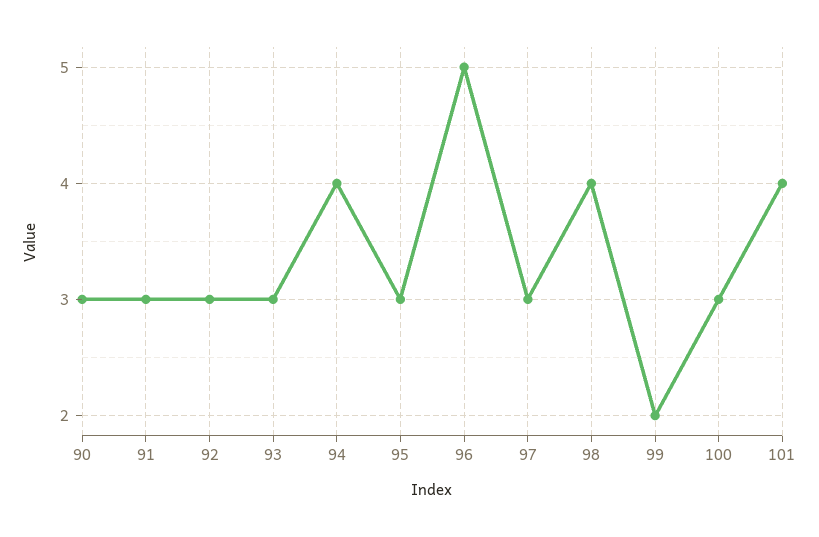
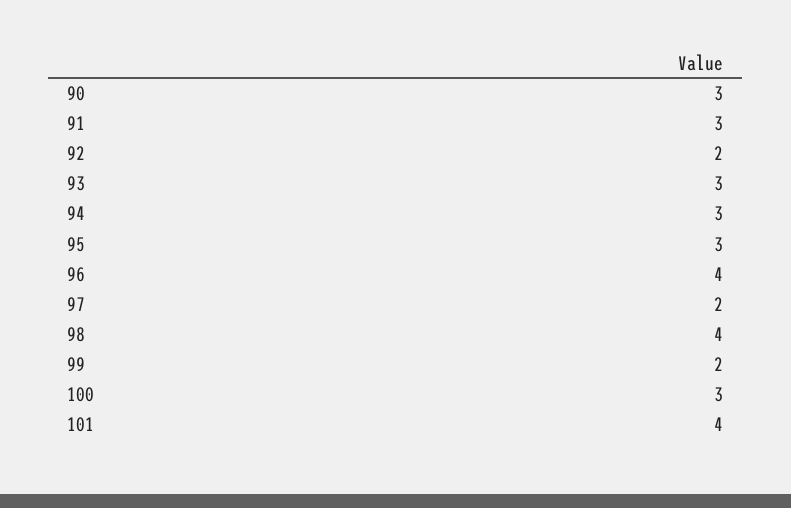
92: 3 -> 2
94: 4 -> 3
96: 5 -> 4
97: 3 -> 2

